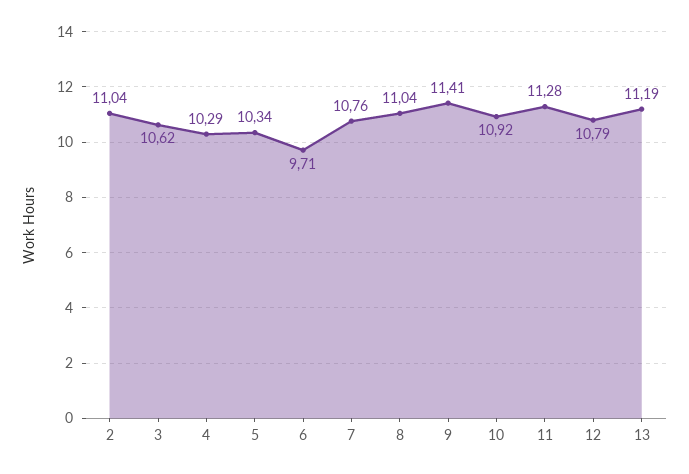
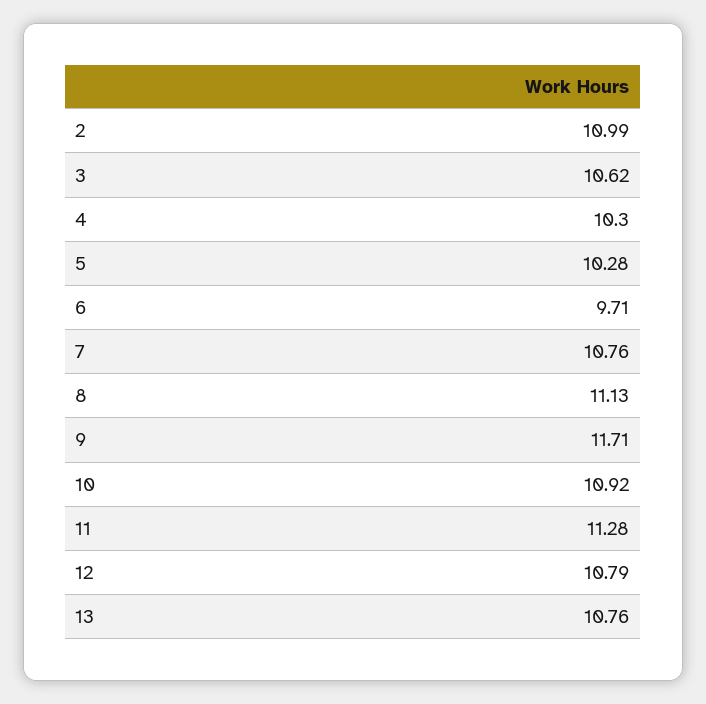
2: 11.04 -> 10.99
4: 10.29 -> 10.3
5: 10.34 -> 10.28
8: 11.04 -> 11.13
9: 11.41 -> 11.71
13: 11.19 -> 10.76

